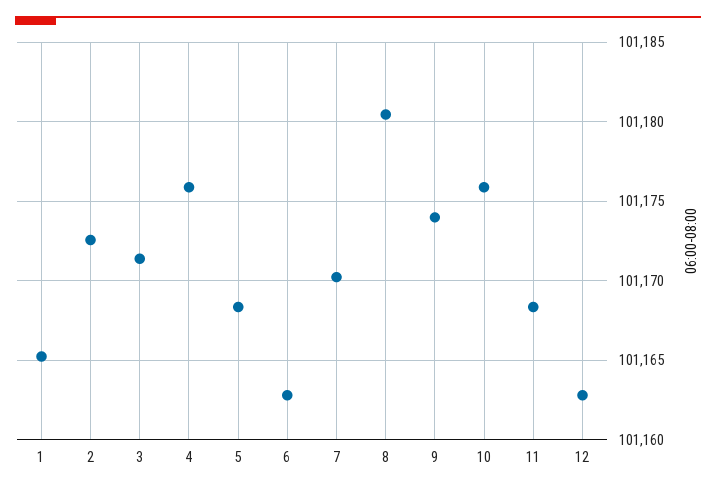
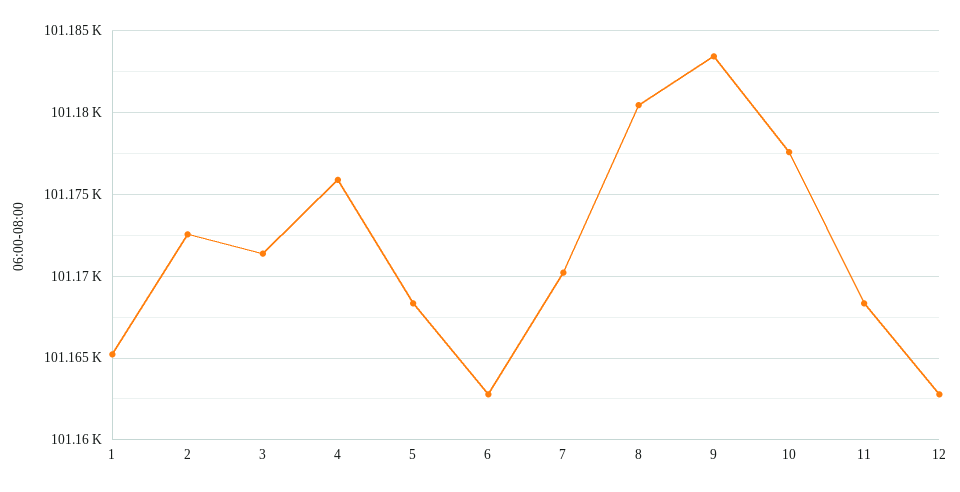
9: 101174 -> 101183.5
10: 101176 -> 101177.5

